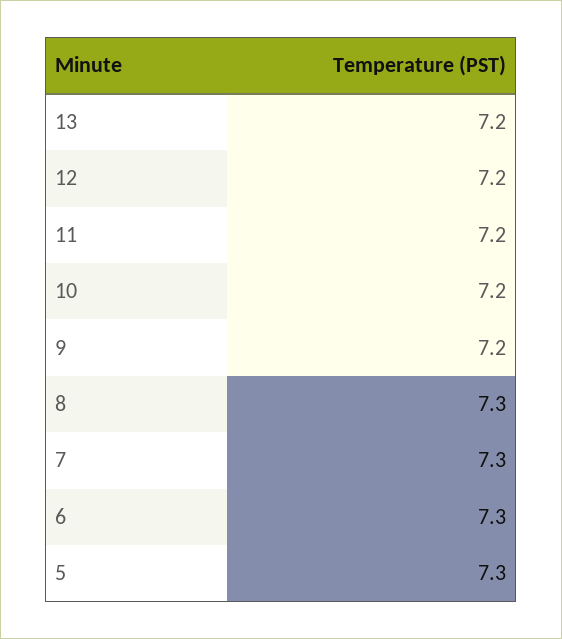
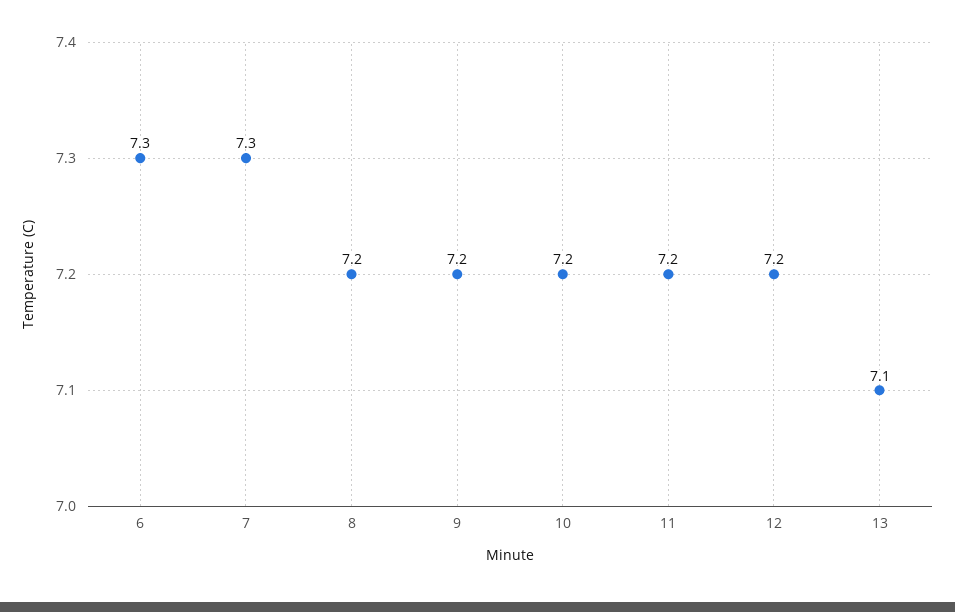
13: 7.2 -> 7.1
8: 7.3 -> 7.2
5: 7.3 -> none

